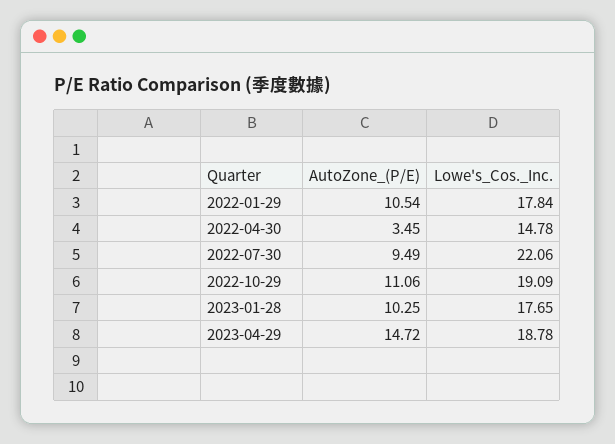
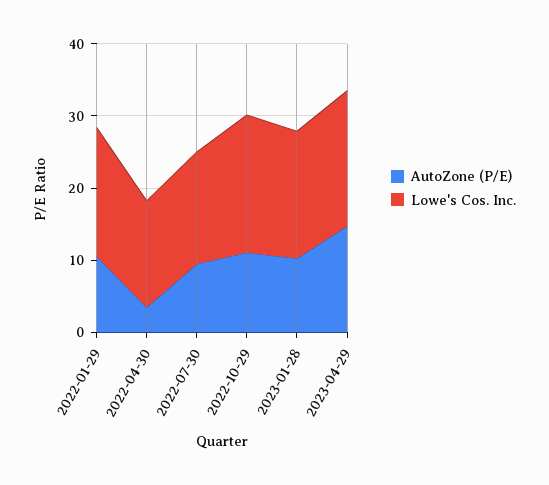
Lowe's_Cos._Inc., 2022-07-30: 22.06 -> 16

